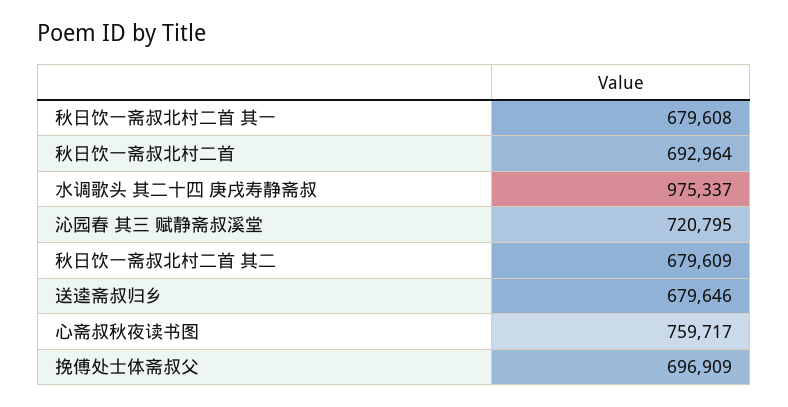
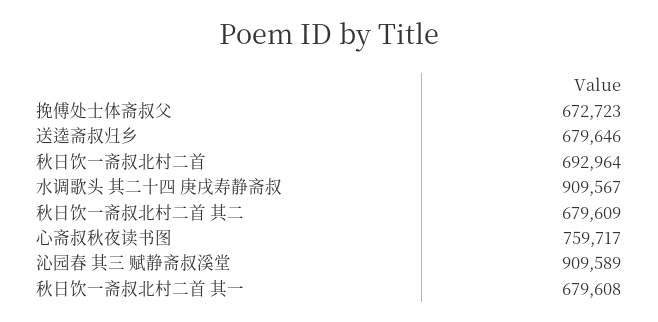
水调歌头 其二十四 庚戌寿静斋叔: 975337 -> 909567
沁园春 其三 赋静斋叔溪堂: 720795 -> 909589
挽傅处士体斋叔父: 696909 -> 672723

